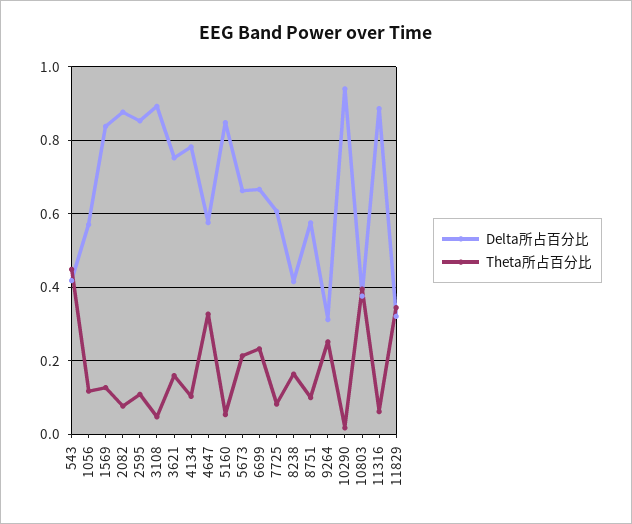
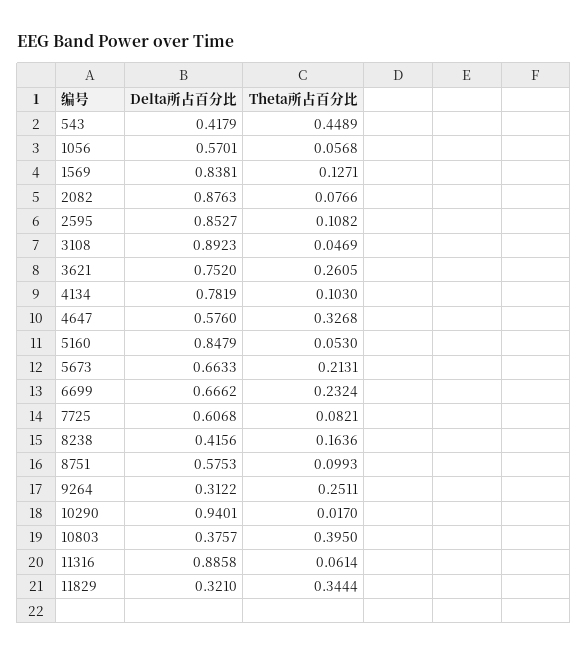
Theta所占百分比, 1056: 0.12 -> 0.0568
Theta所占百分比, 3621: 0.16 -> 0.2605

